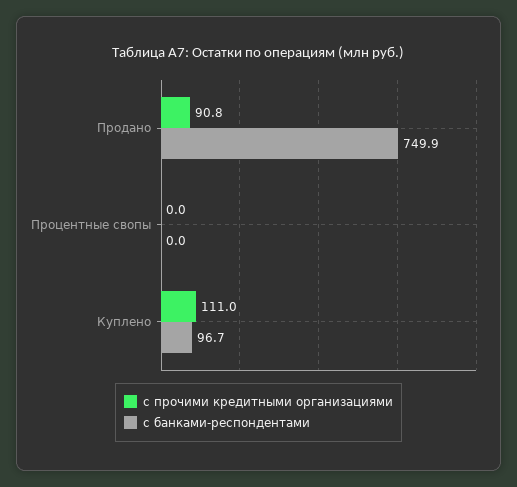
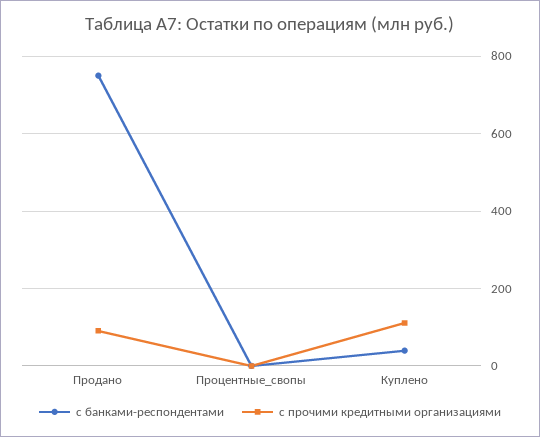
с банками-респондентами, Куплено: 96.7 -> 40

